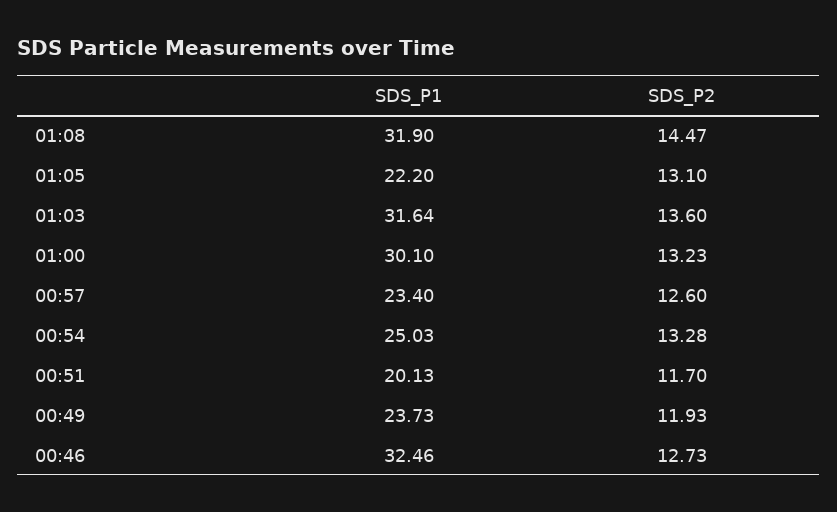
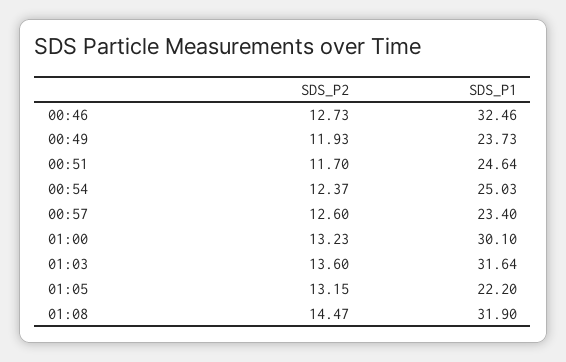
SDS_P2, 01:05: 13.1 -> 13.15
SDS_P2, 00:54: 13.28 -> 12.37
SDS_P1, 00:51: 20.13 -> 24.64

